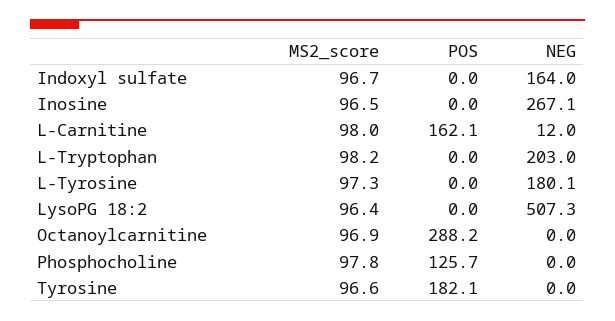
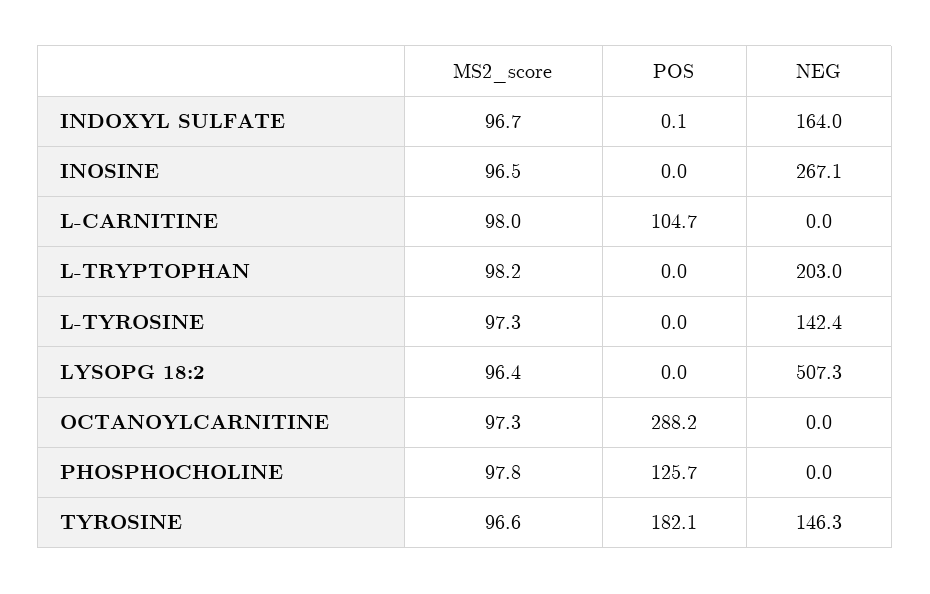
POS, Indoxyl sulfate: 0 -> 0.1
POS, L-Carnitine: 162.1 -> 104.7
NEG, L-Carnitine: 12 -> 0
NEG, L-Tyrosine: 180.1 -> 142.4
MS2_score, Octanoylcarnitine: 96.9 -> 97.3
NEG, Tyrosine: 0 -> 146.3

